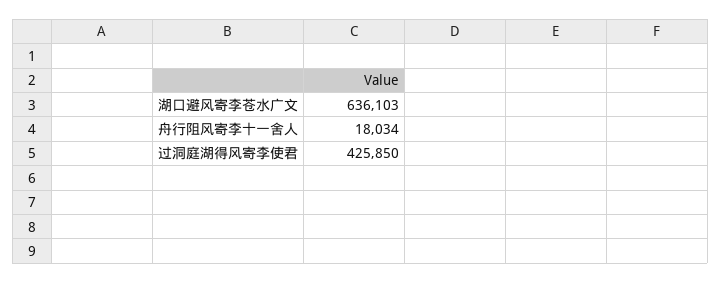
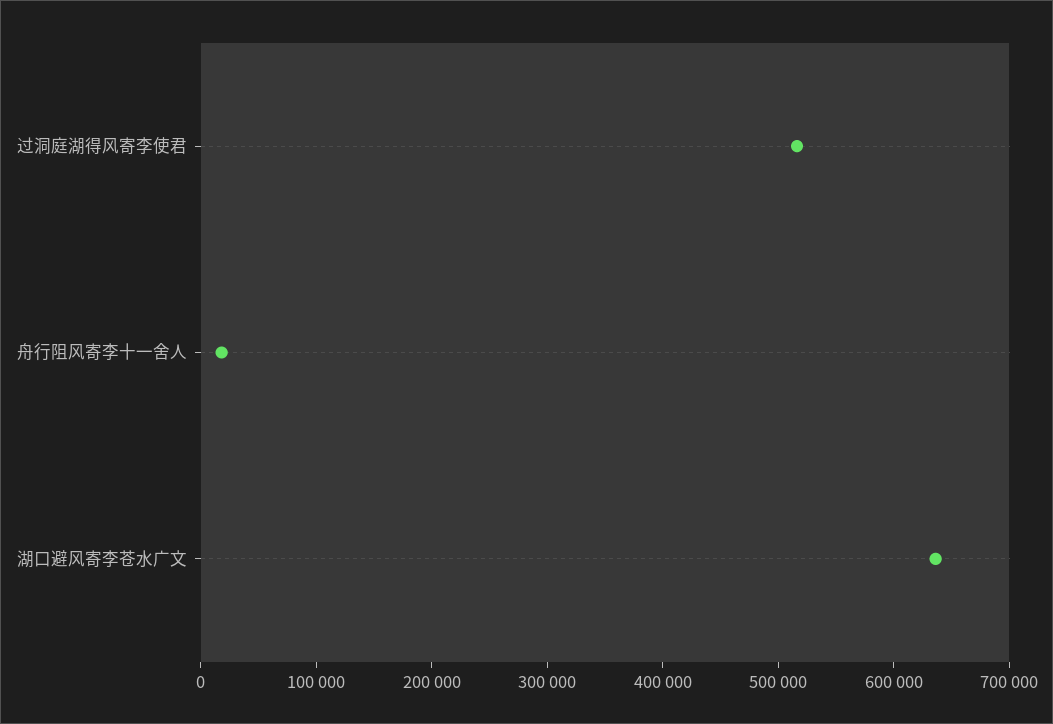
过洞庭湖得风寄李使君: 425850 -> 520000

